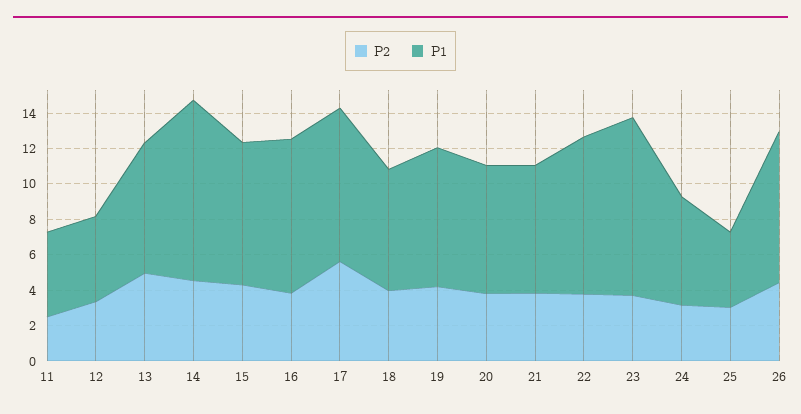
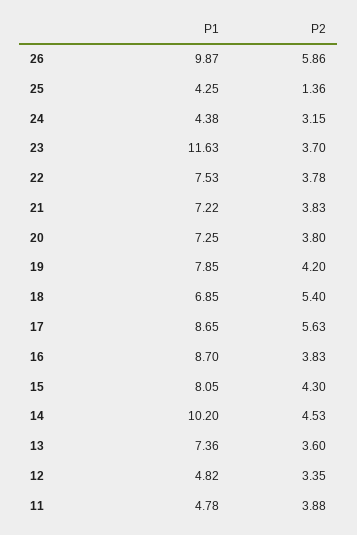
P2, 11: 2.5 -> 3.88
P2, 13: 5 -> 3.6
P2, 18: 4 -> 5.4
P1, 22: 9 -> 7.53
P1, 23: 10 -> 11.63
P1, 24: 6 -> 4.38
P2, 25: 3 -> 1.36
P2, 26: 4.5 -> 5.86
P1, 26: 8.5 -> 9.87

